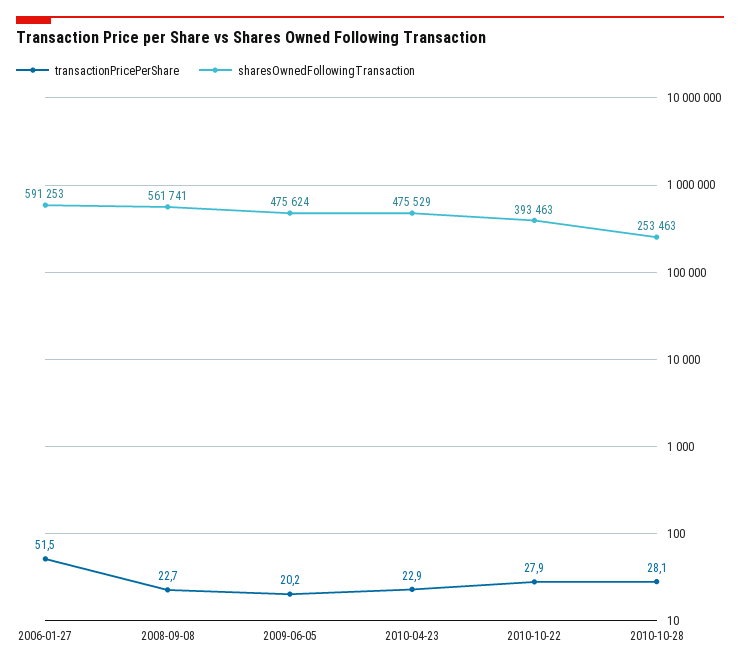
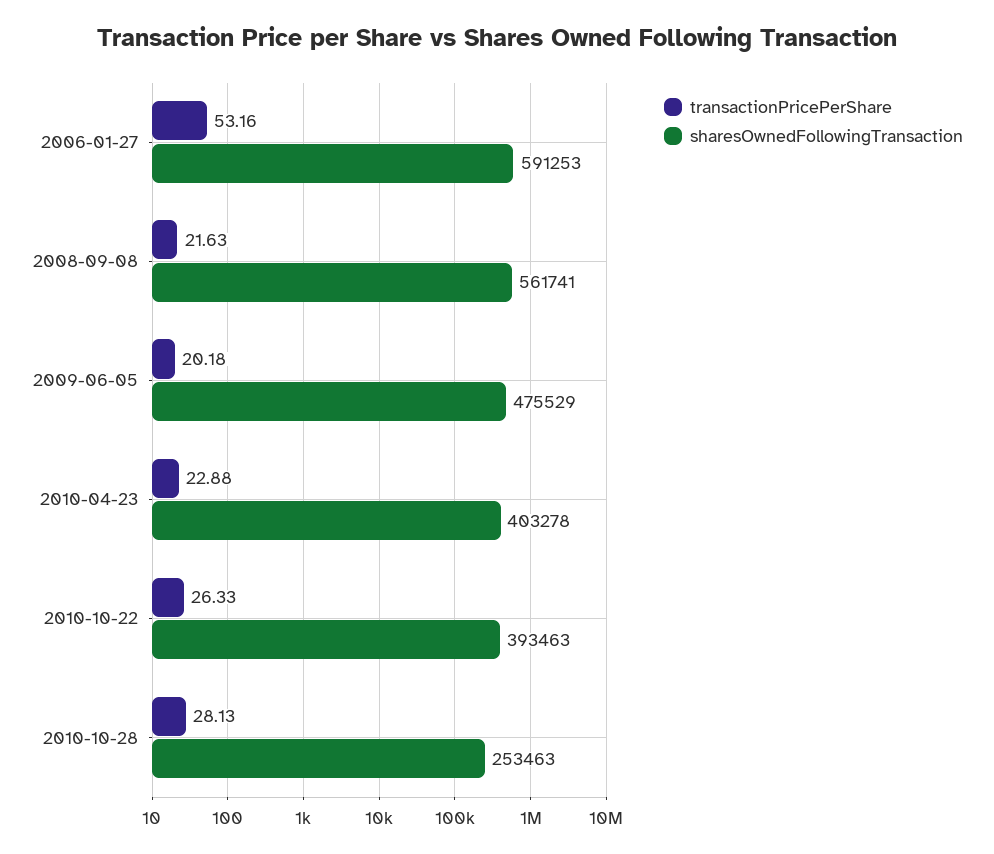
transactionPricePerShare, 2006-01-27: 51.5 -> 53.16
transactionPricePerShare, 2008-09-08: 22.7 -> 21.63
sharesOwnedFollowingTransaction, 2009-06-05: 475624 -> 475529
sharesOwnedFollowingTransaction, 2010-04-23: 475529 -> 403278
transactionPricePerShare, 2010-10-22: 27.9 -> 26.33

